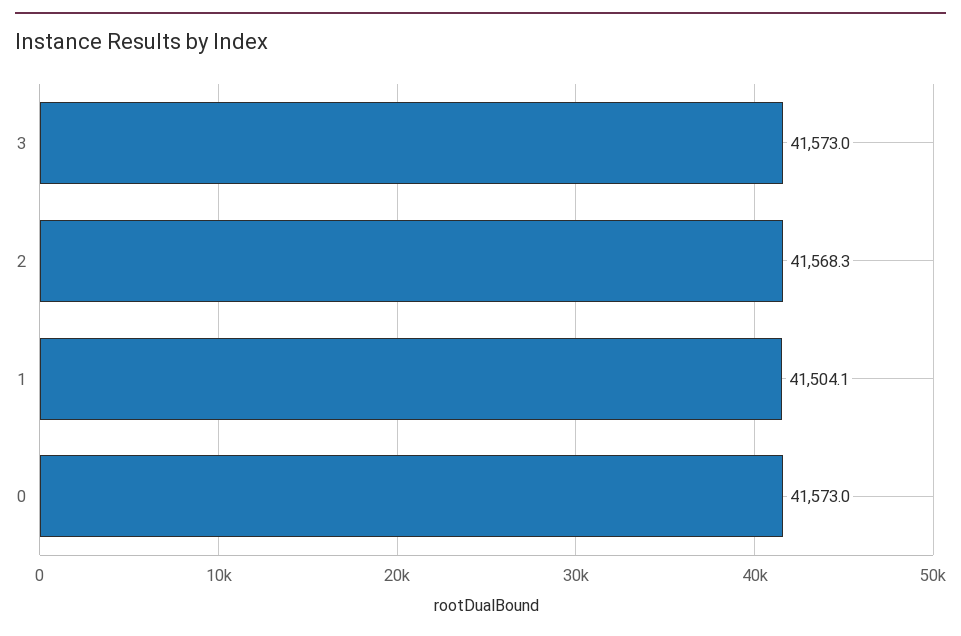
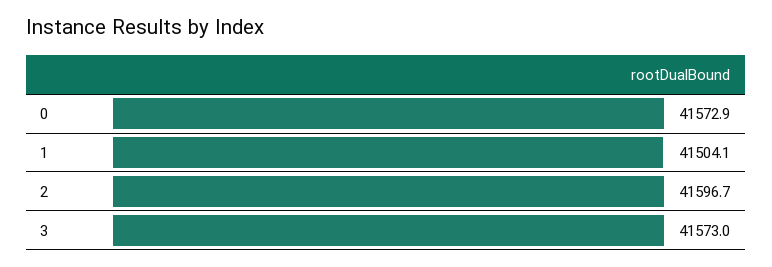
2: 41568.3 -> 41596.7
0: 41573 -> 41572.9

